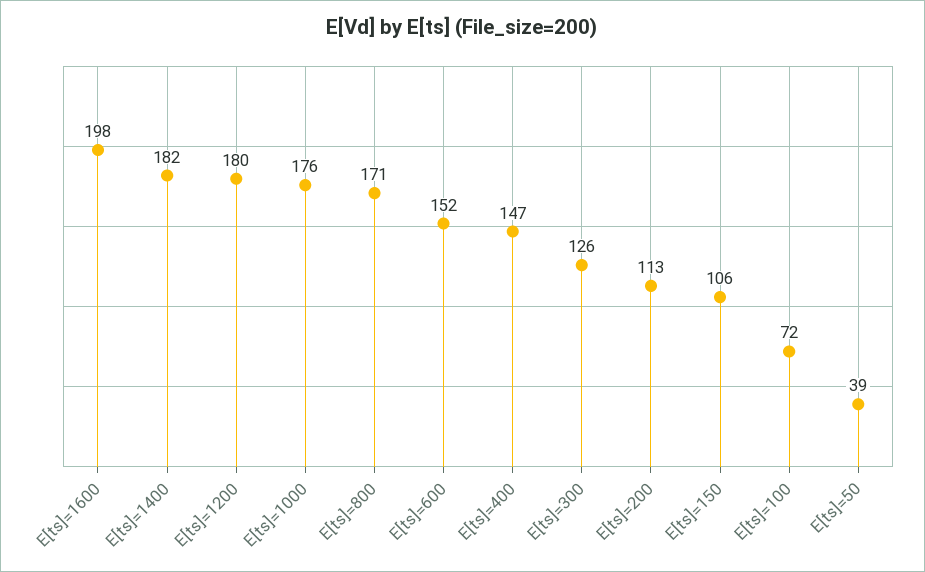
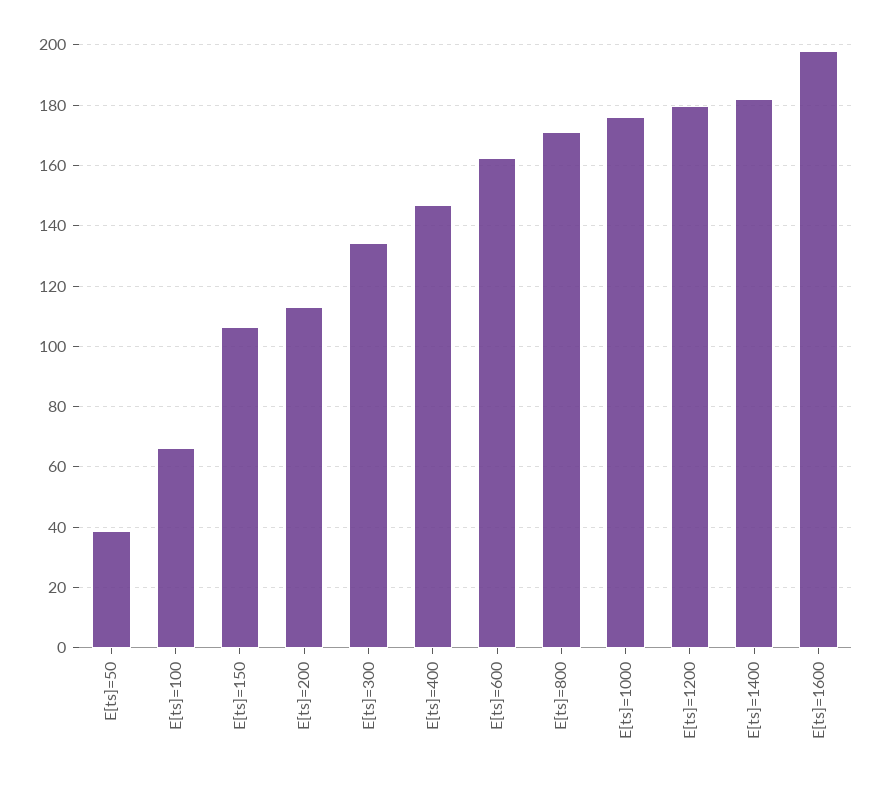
E[ts]=600: 152 -> 162
E[ts]=300: 126 -> 134
E[ts]=100: 72 -> 66

